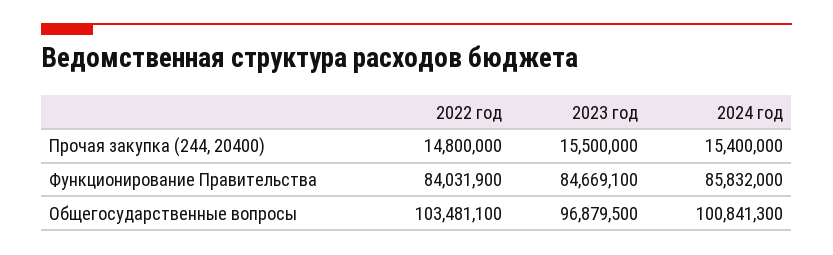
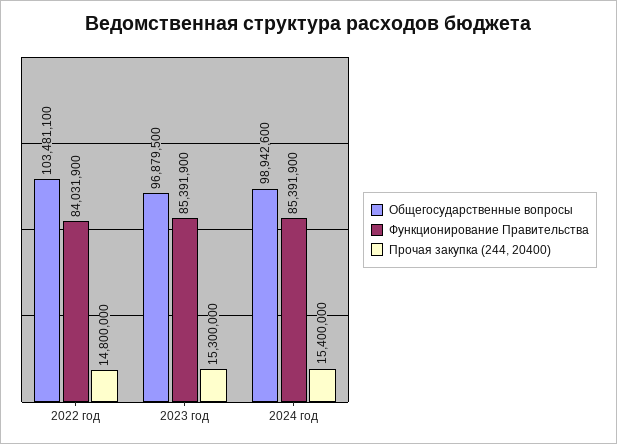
Прочая закупка (244, 20400), 2023 год: 15500000 -> 15300000
Функционирование Правительства, 2023 год: 84669100 -> 85391900
Функционирование Правительства, 2024 год: 85832000 -> 85391900
Общегосударственные вопросы, 2024 год: 100841300 -> 98942600

